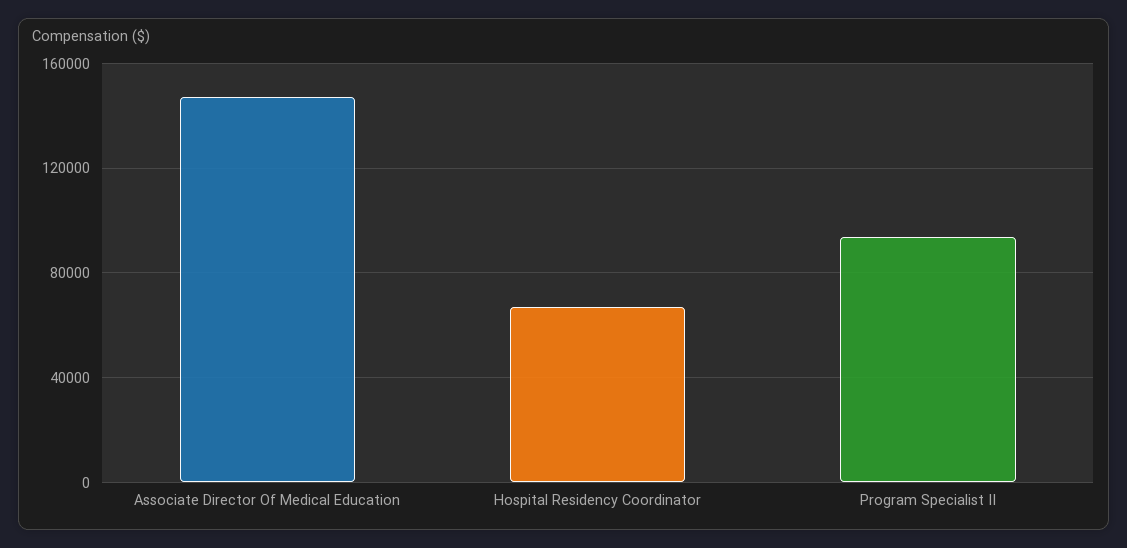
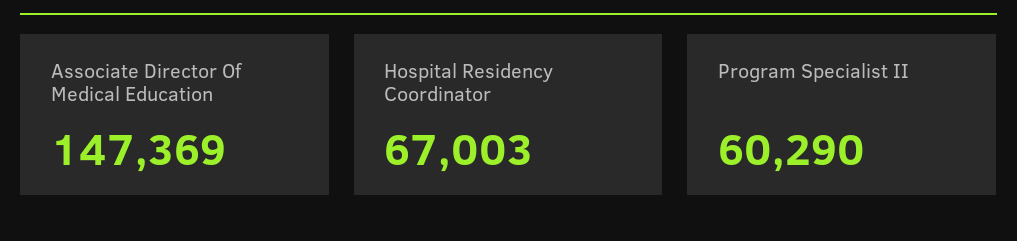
Program Specialist II: 95000 -> 60290

